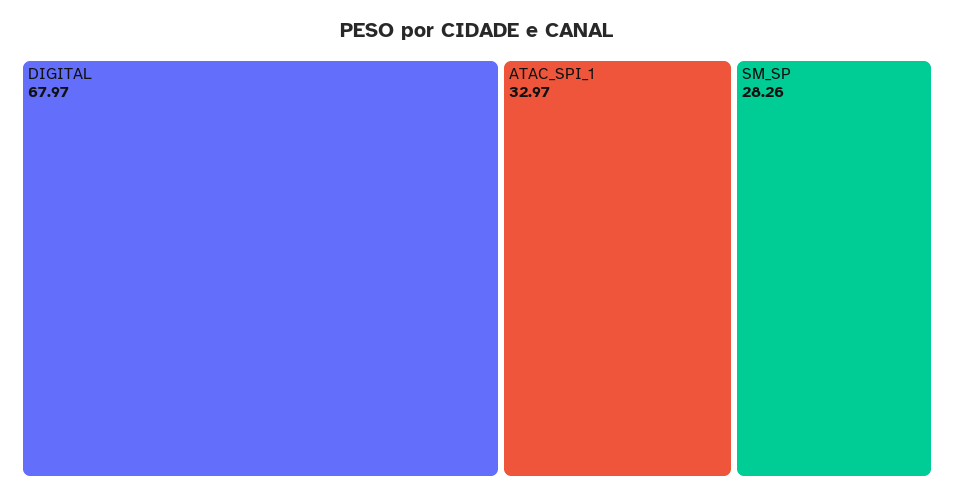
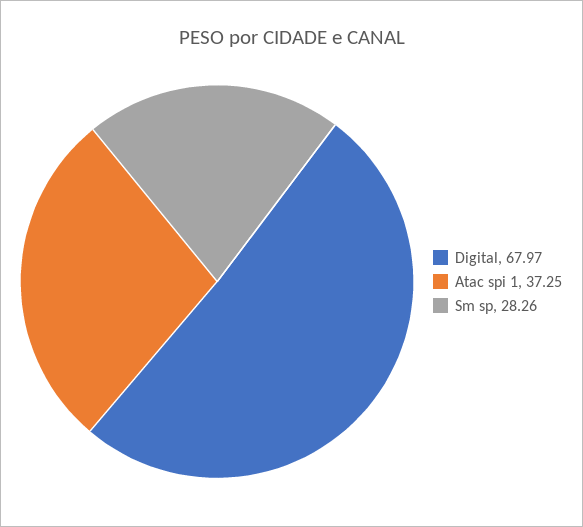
ATAC_SPI_1: 32.97 -> 37.25

